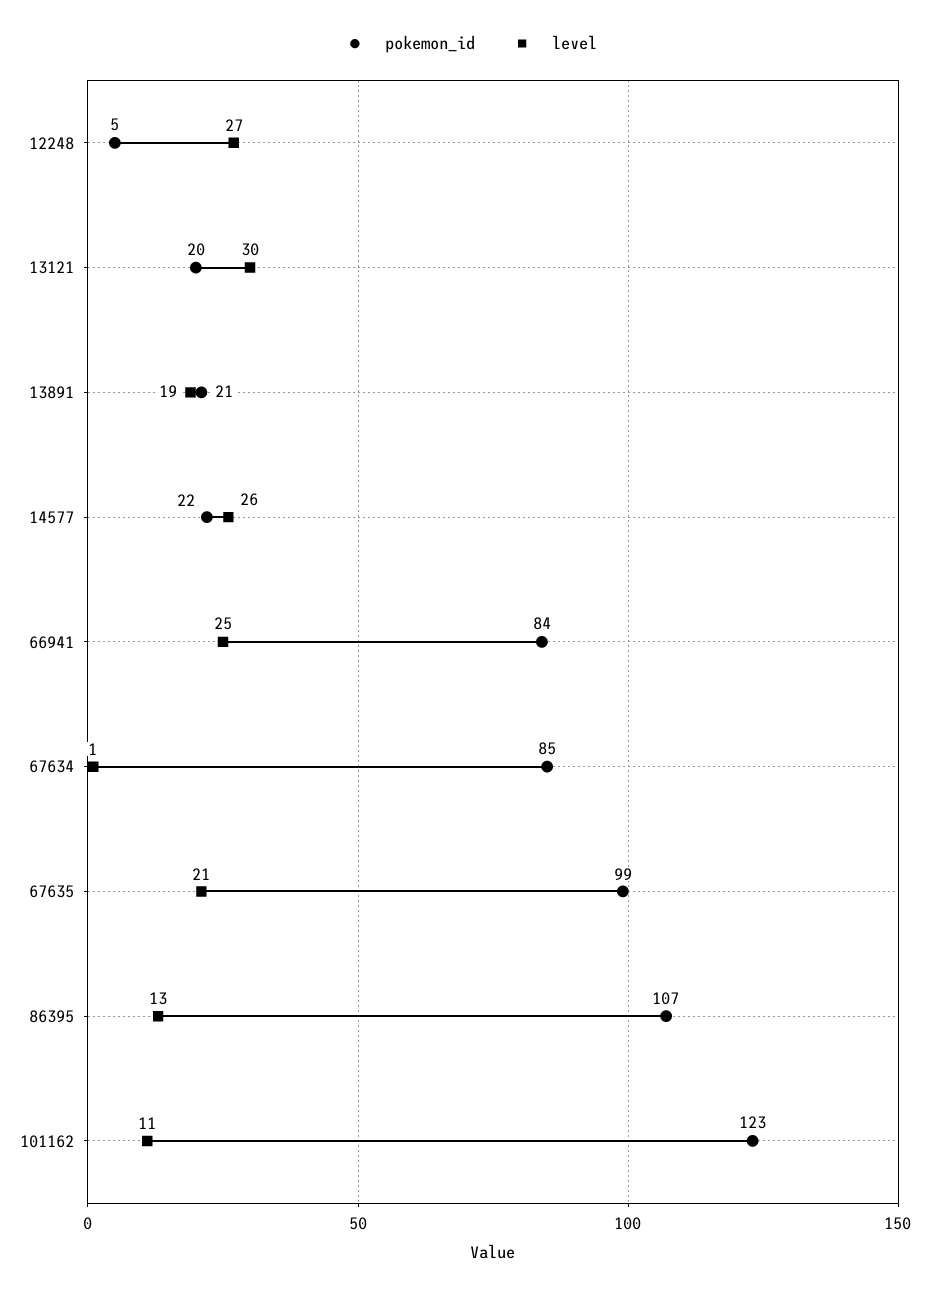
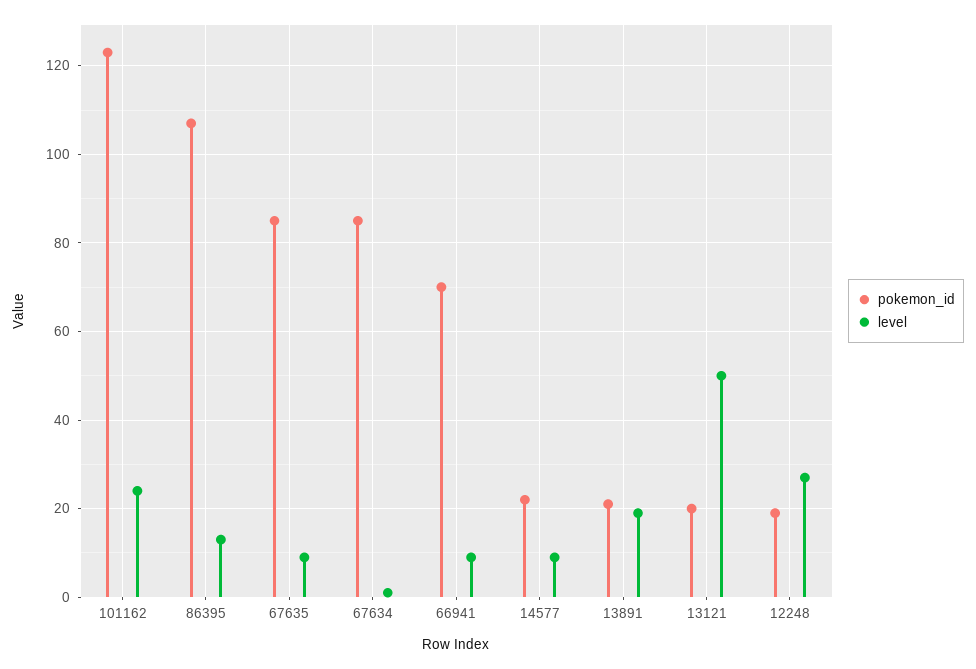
pokemon_id, 12248: 5 -> 20
level, 13121: 30 -> 50
level, 14577: 26 -> 10
pokemon_id, 66941: 84 -> 70
level, 66941: 25 -> 10
pokemon_id, 67635: 99 -> 85
level, 67635: 21 -> 10
level, 101162: 11 -> 25

